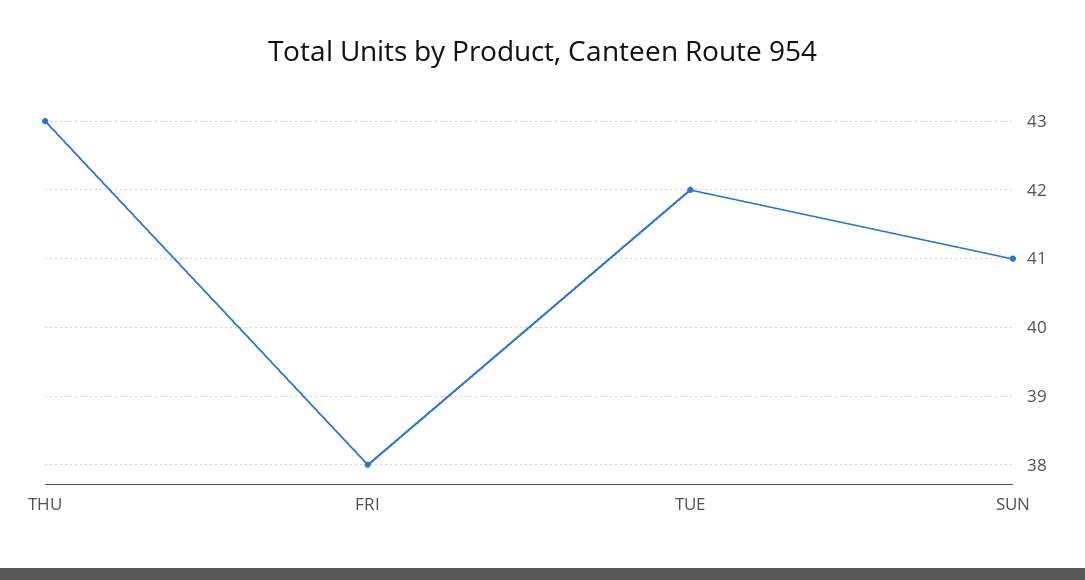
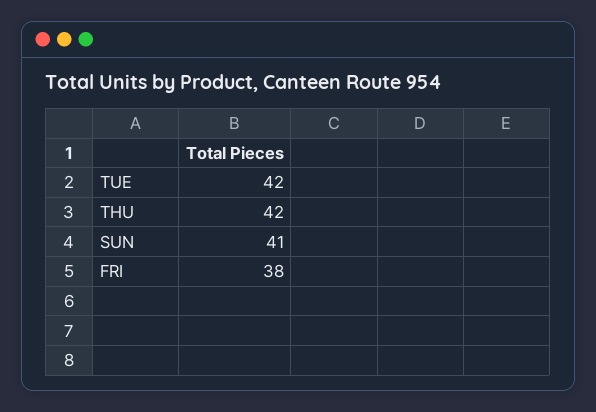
THU: 43 -> 42

